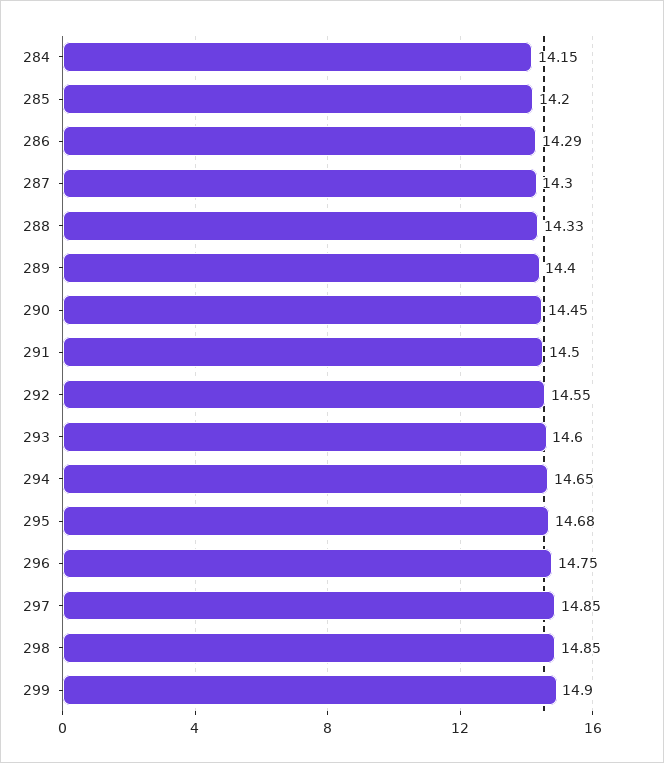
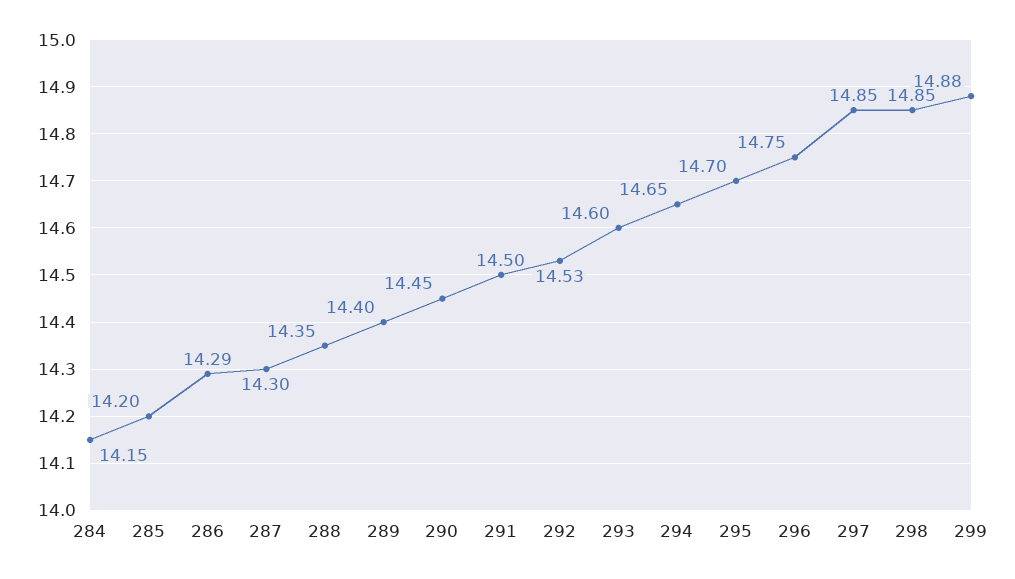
288: 14.33 -> 14.35
292: 14.55 -> 14.53
295: 14.68 -> 14.7
299: 14.9 -> 14.88

